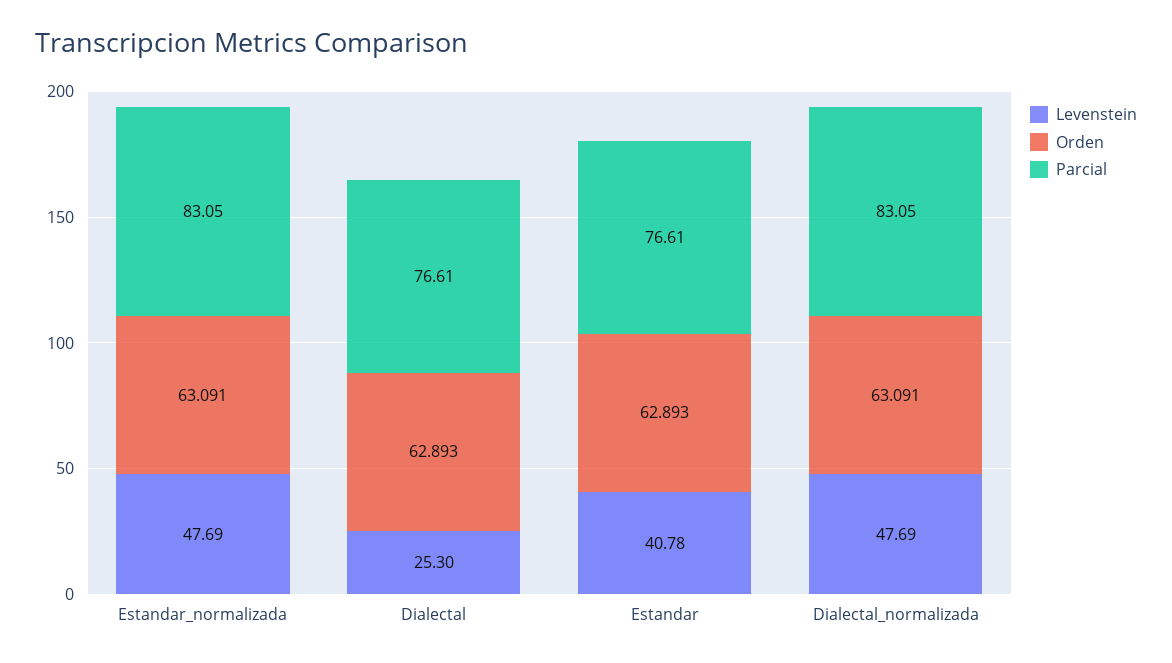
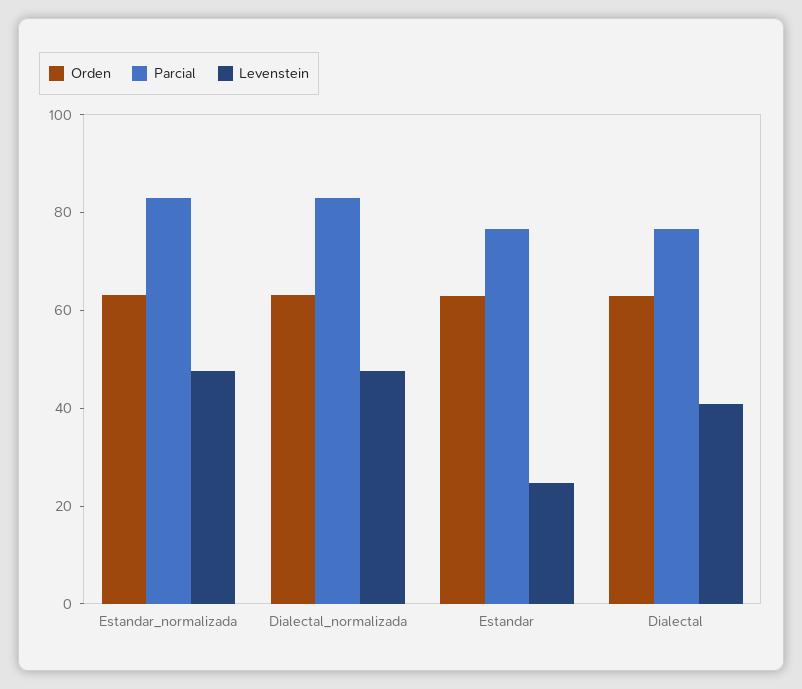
Levenstein, Dialectal: 25.3 -> 40
Levenstein, Estandar: 40.78 -> 25

